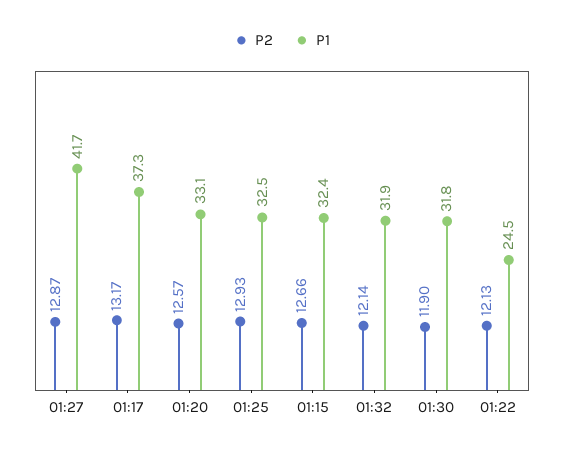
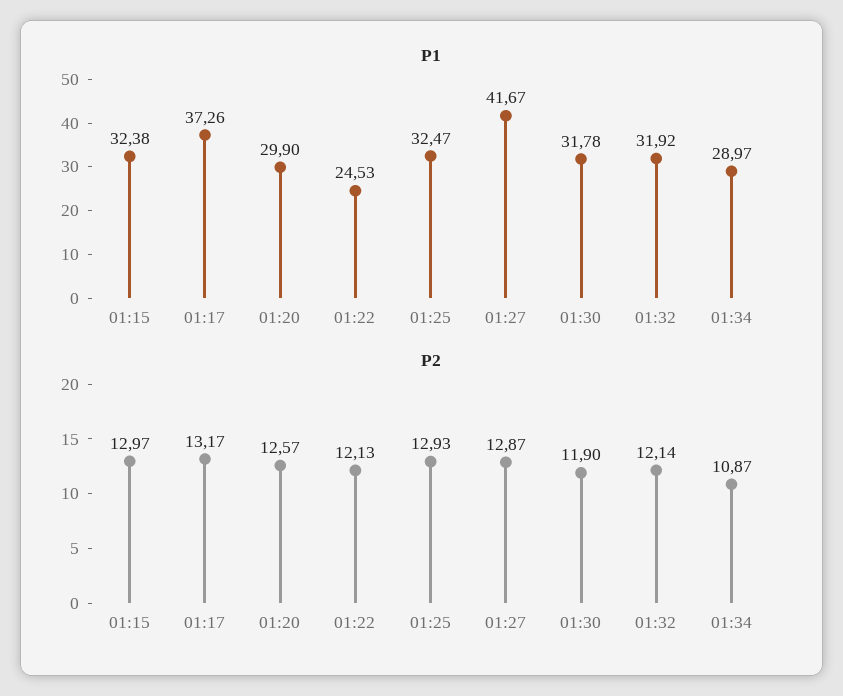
P1, 01:20: 33.1 -> 29.9
P2, 01:15: 12.66 -> 12.97
P1, 01:34: none -> 28.97
P2, 01:34: none -> 10.87

